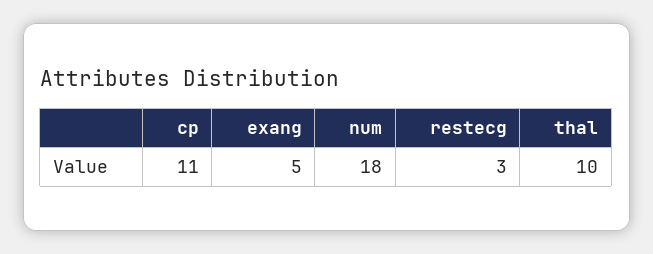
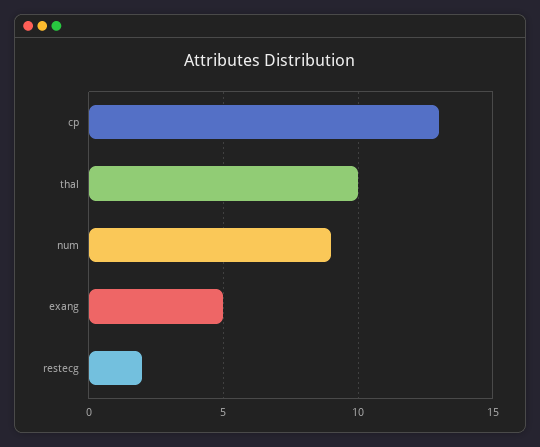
cp: 11 -> 13
num: 18 -> 9
restecg: 3 -> 2

